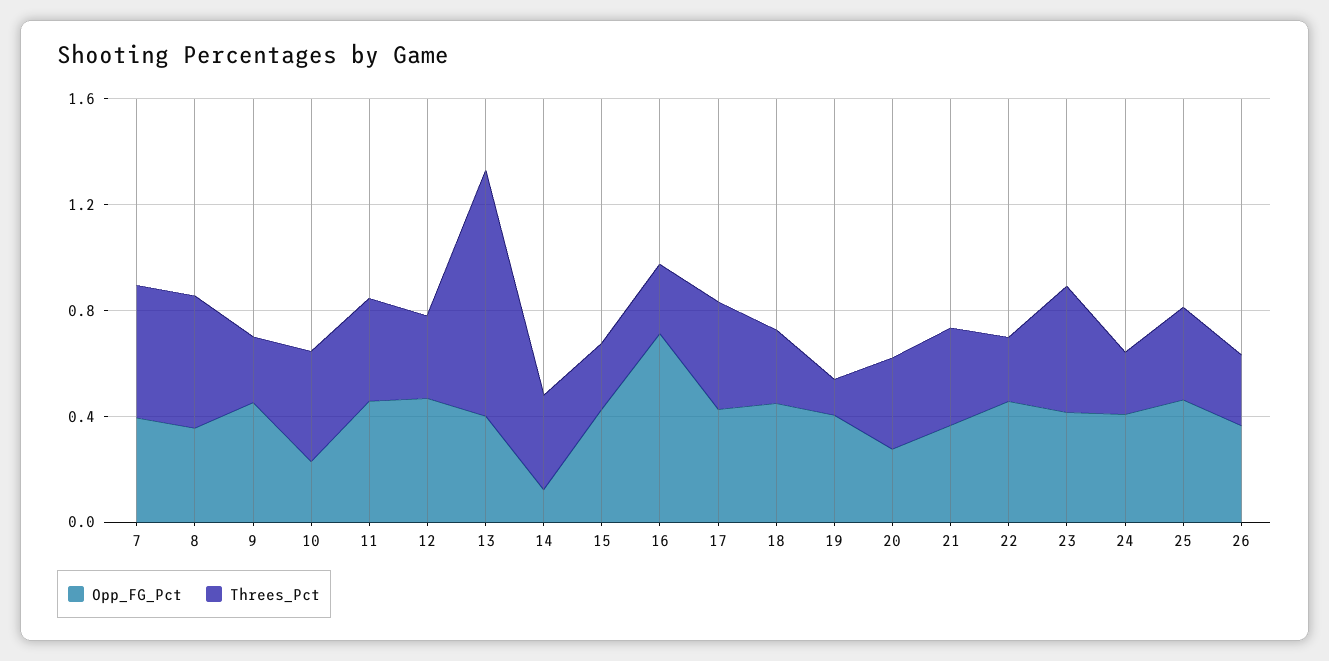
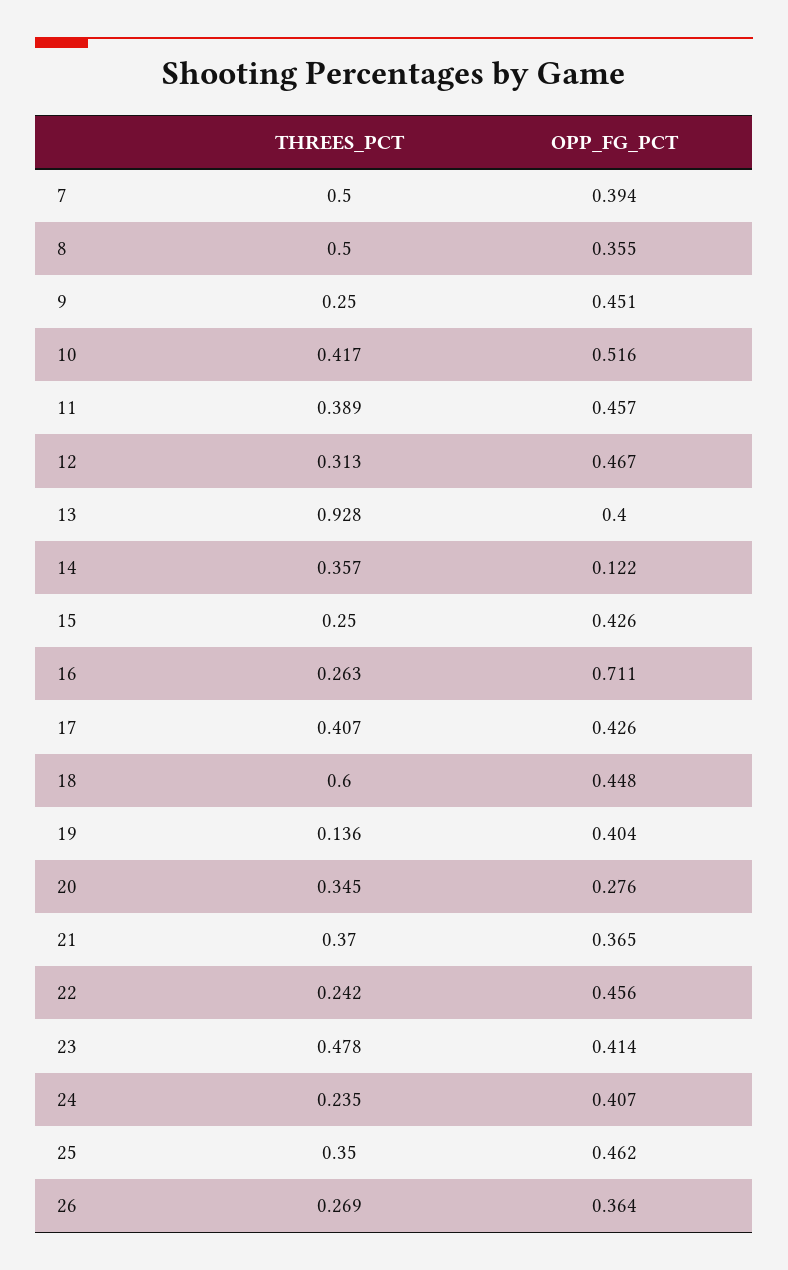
Opp_FG_Pct, 10: 0.2 -> 0.516
Threes_Pct, 18: 0.3 -> 0.6

